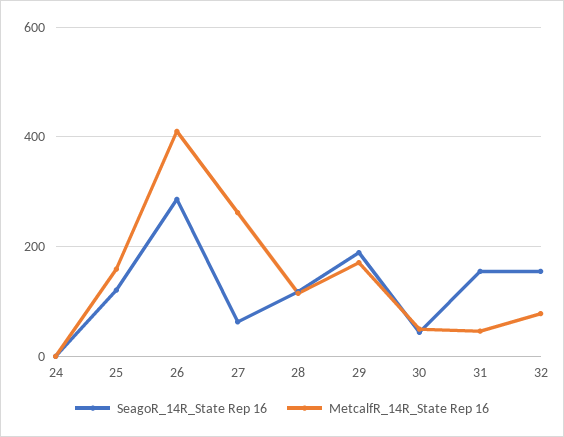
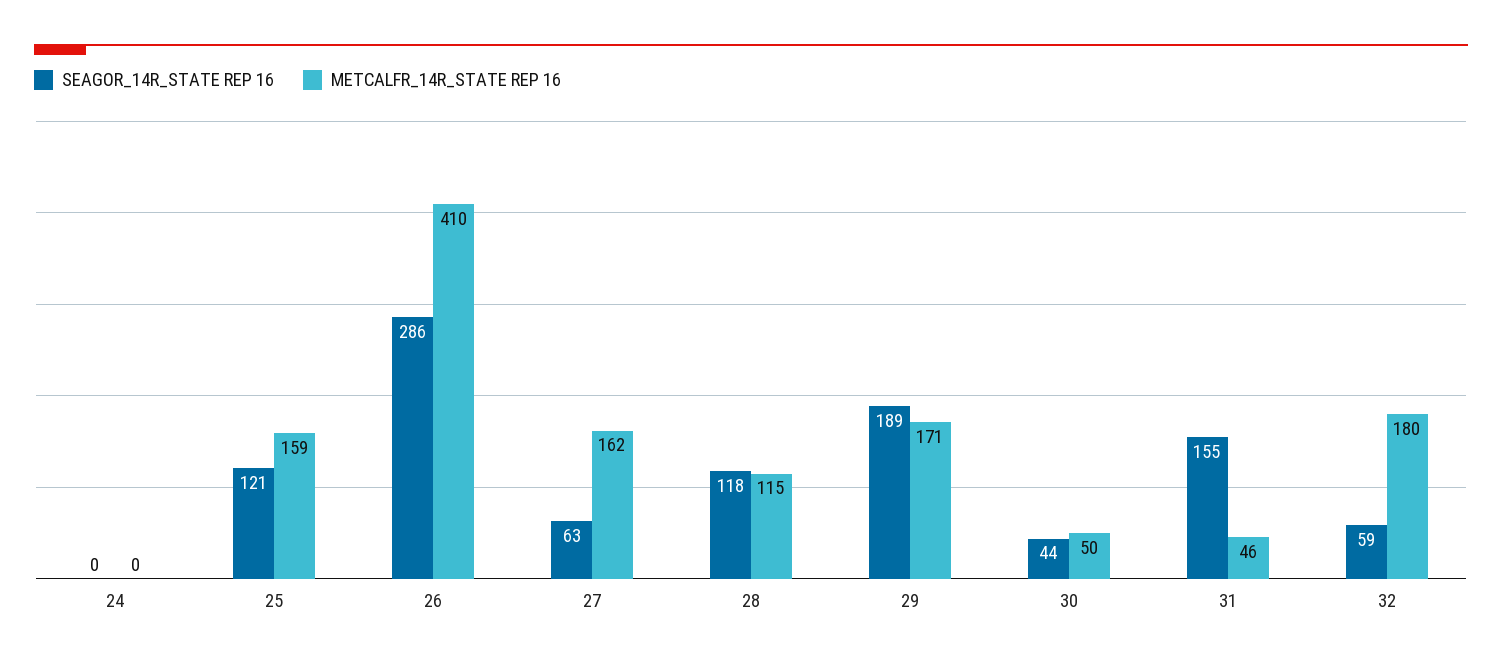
MetcalfR_14R_State Rep 16, 27: 260 -> 162
SeagoR_14R_State Rep 16, 32: 160 -> 59
MetcalfR_14R_State Rep 16, 32: 80 -> 180

